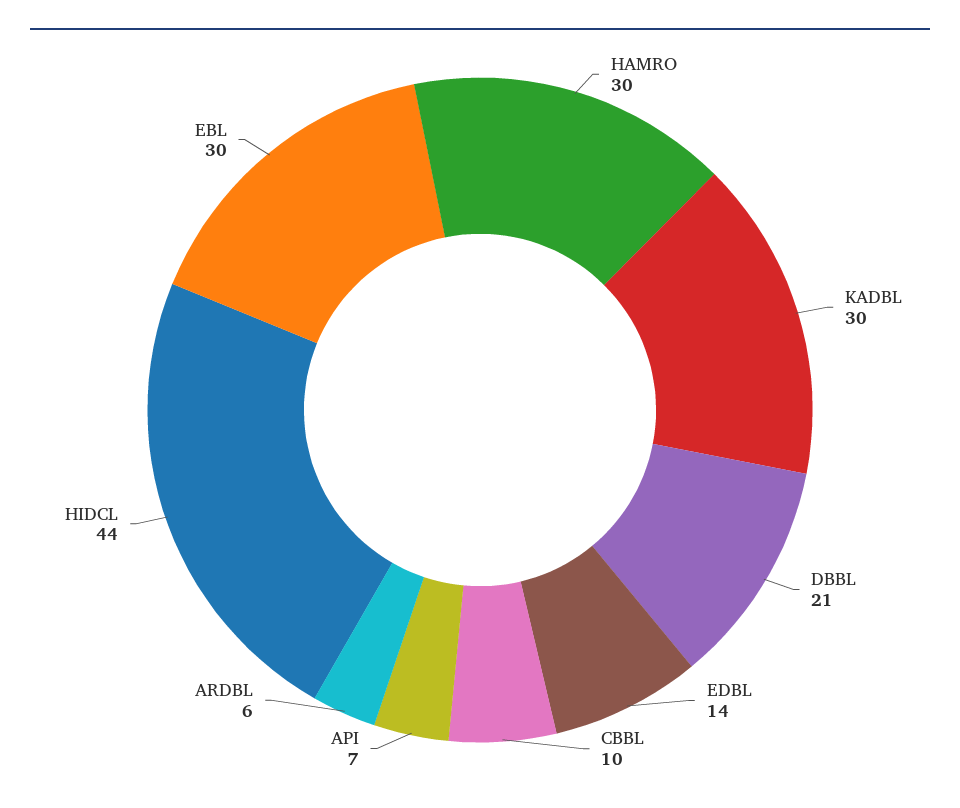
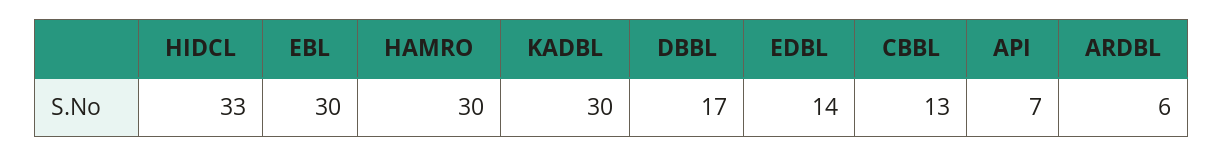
DBBL: 21 -> 17
CBBL: 10 -> 13
HIDCL: 44 -> 33

